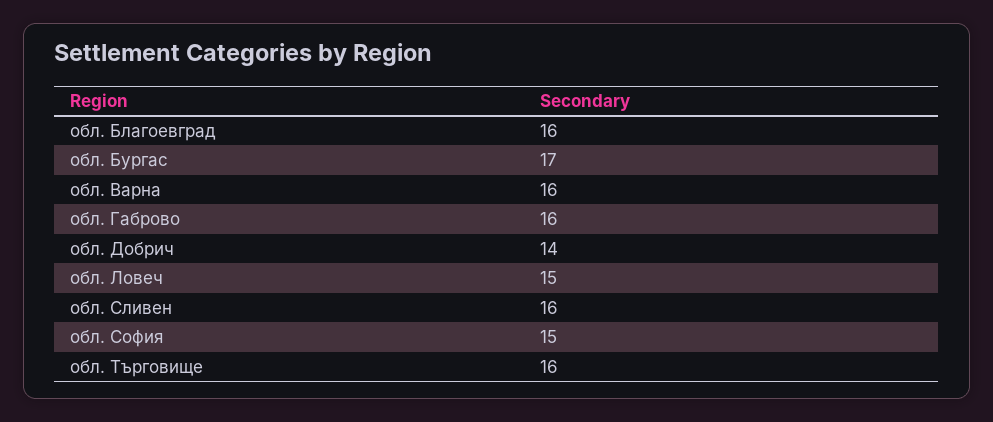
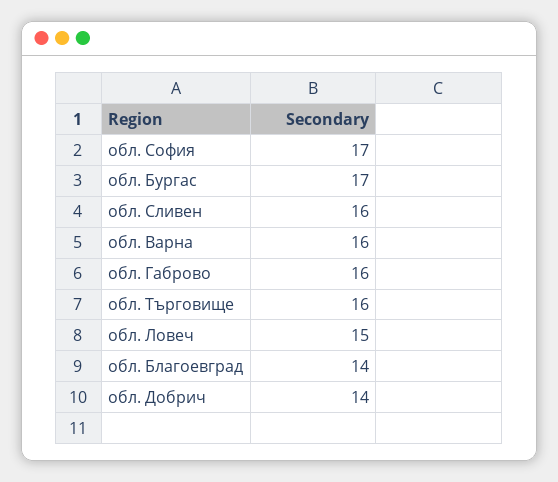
обл. Благоевград: 16 -> 14
обл. София: 15 -> 17

